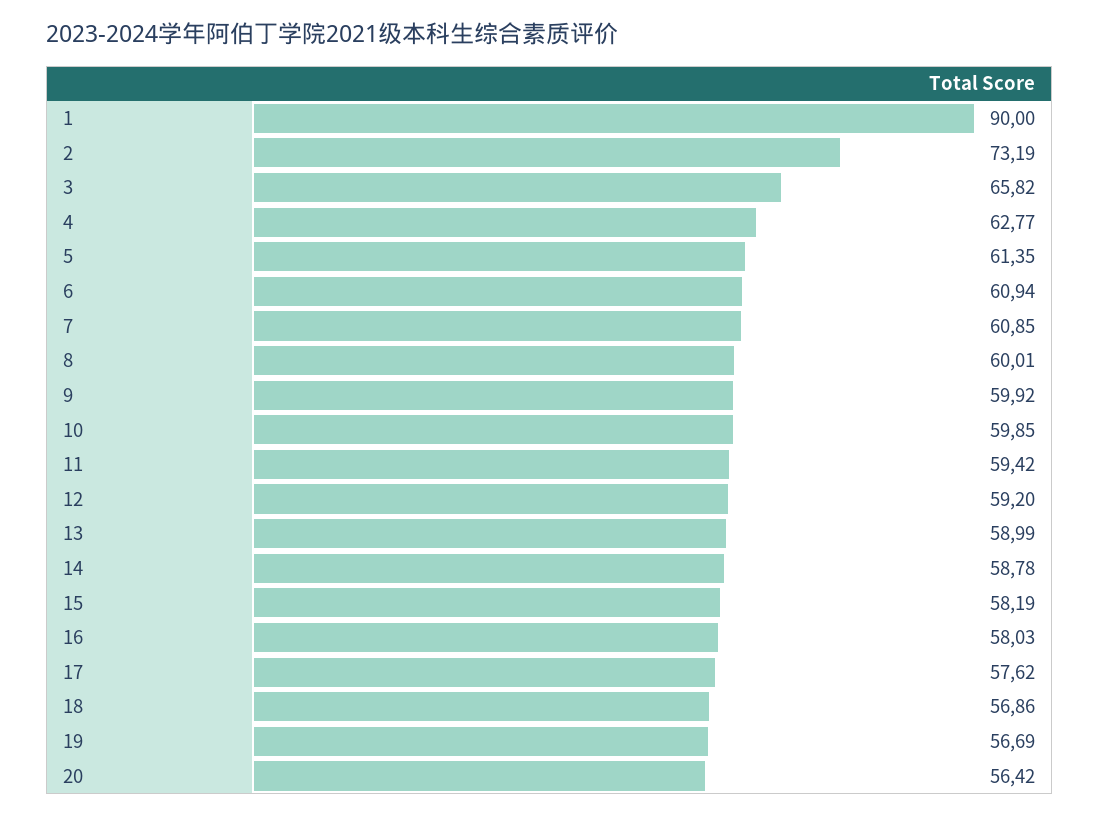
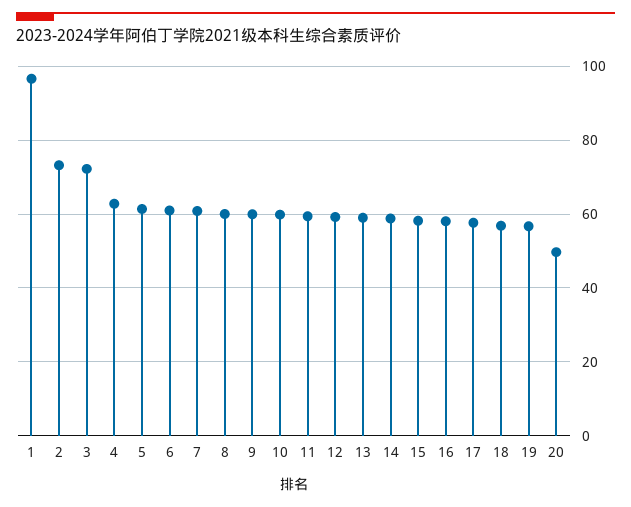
1: 90 -> 96
3: 65.82 -> 72
20: 56.42 -> 50

